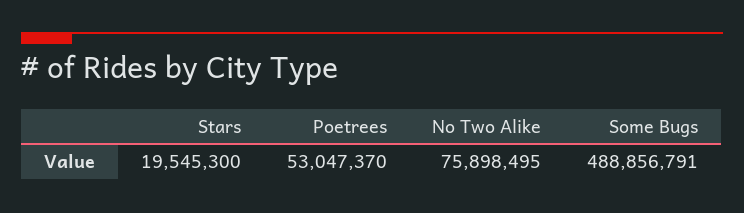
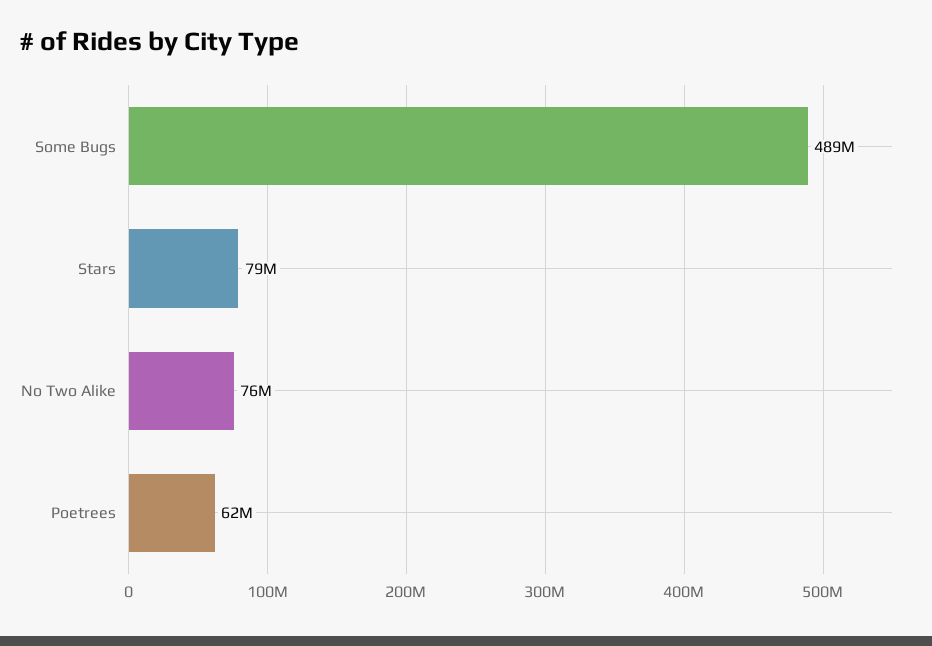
Stars: 19545300 -> 79000000
Poetrees: 53047370 -> 62000000

